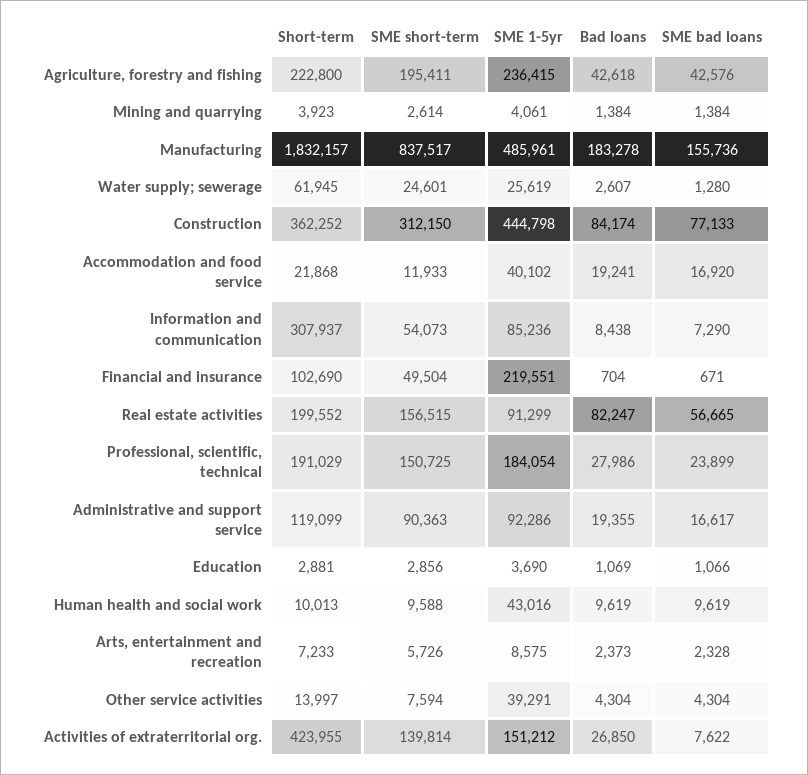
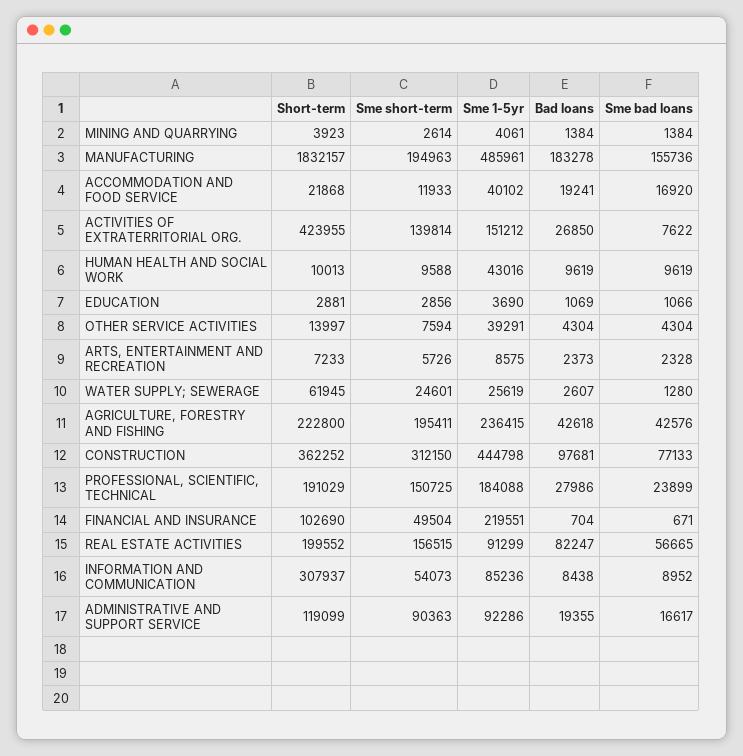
SME short-term, Manufacturing: 837517 -> 194963
Bad loans, Construction: 84174 -> 97681
SME bad loans, Information and communication: 7290 -> 8952
SME 1-5yr, Professional, scientific, technical: 184054 -> 184088

